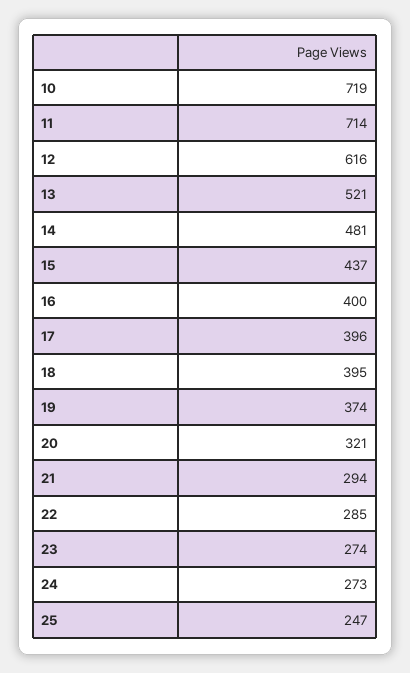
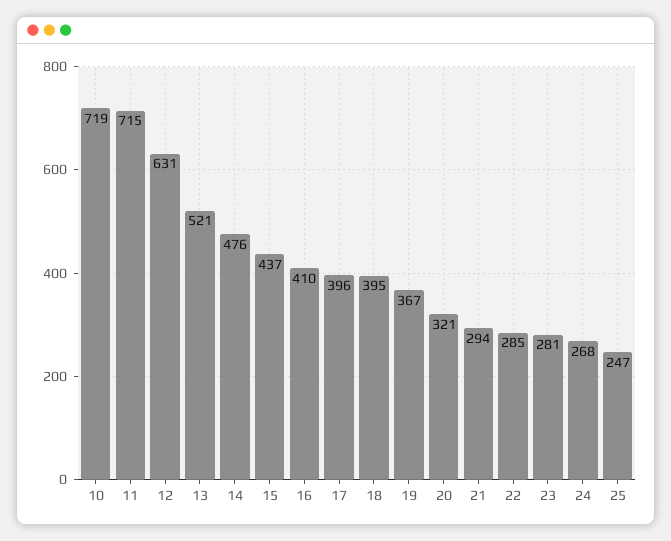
11: 714 -> 715
12: 616 -> 631
14: 481 -> 476
16: 400 -> 410
19: 374 -> 367
23: 274 -> 281
24: 273 -> 268

